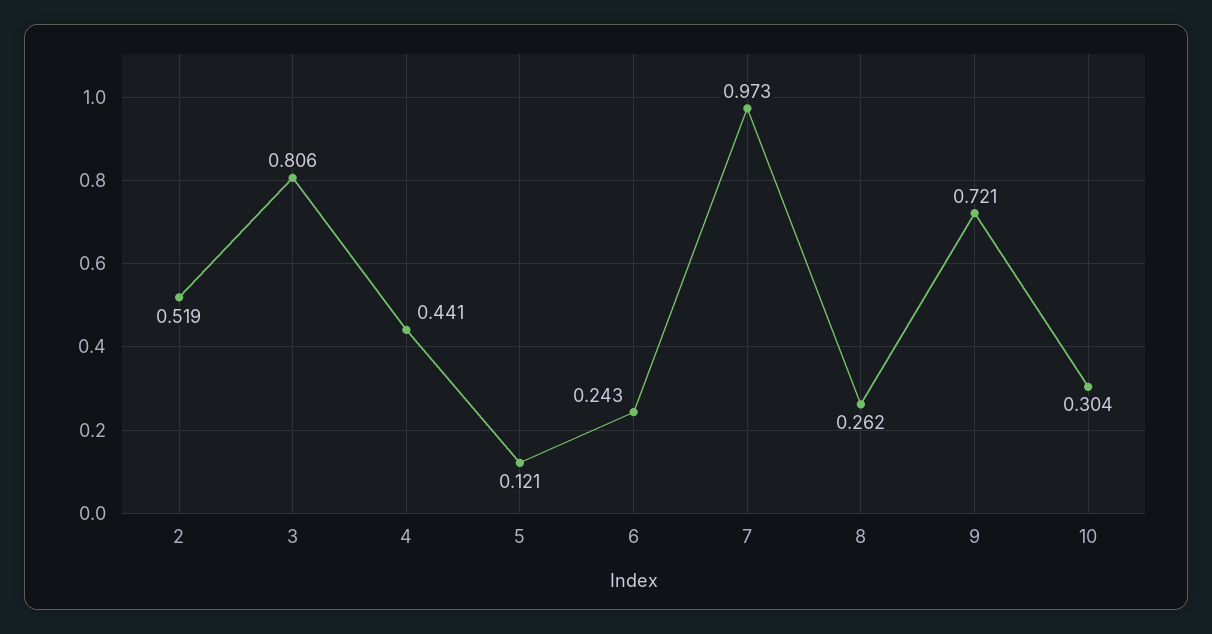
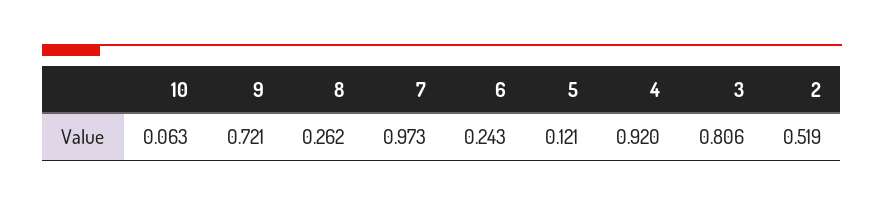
4: 0.441 -> 0.92
10: 0.304 -> 0.063

